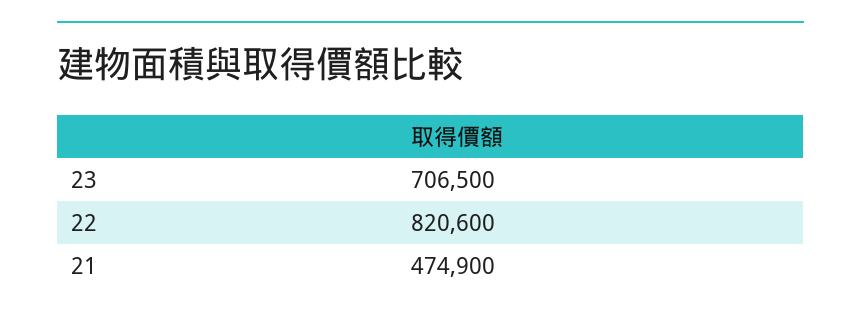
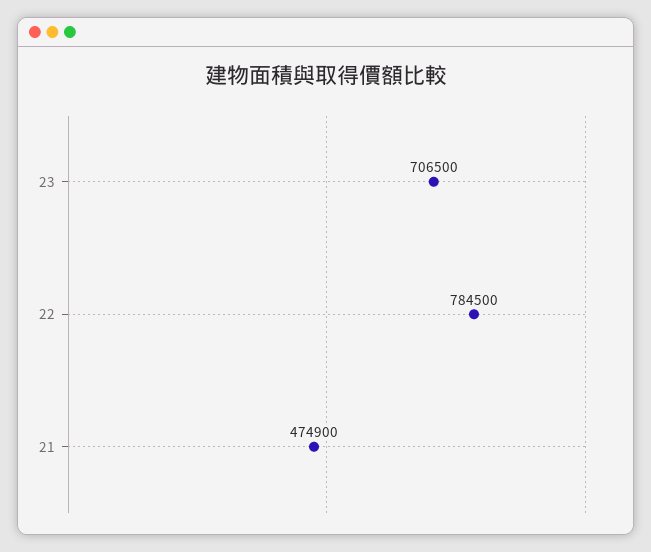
22: 820600 -> 784500

